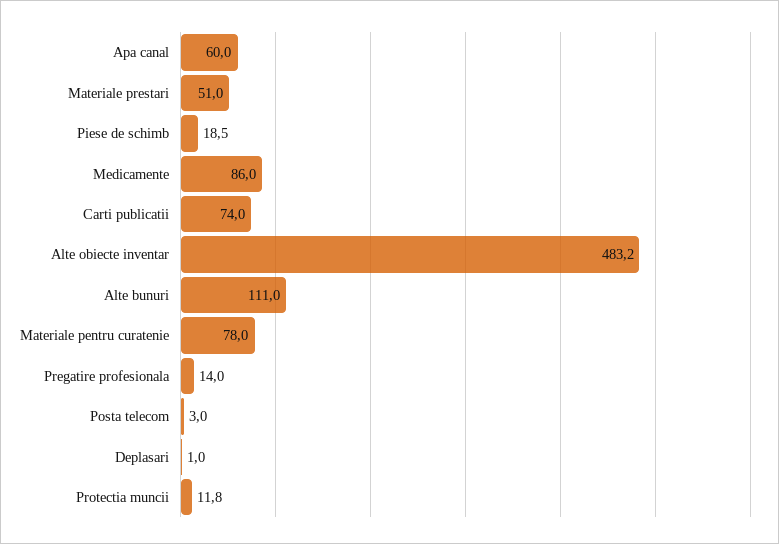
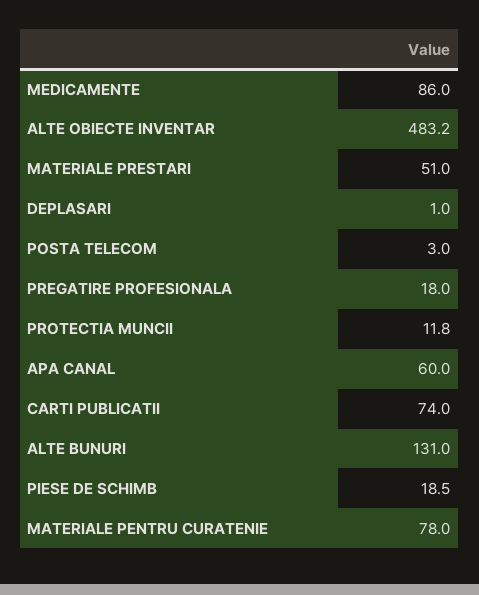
Alte bunuri: 111 -> 131
Pregatire profesionala: 14 -> 18

